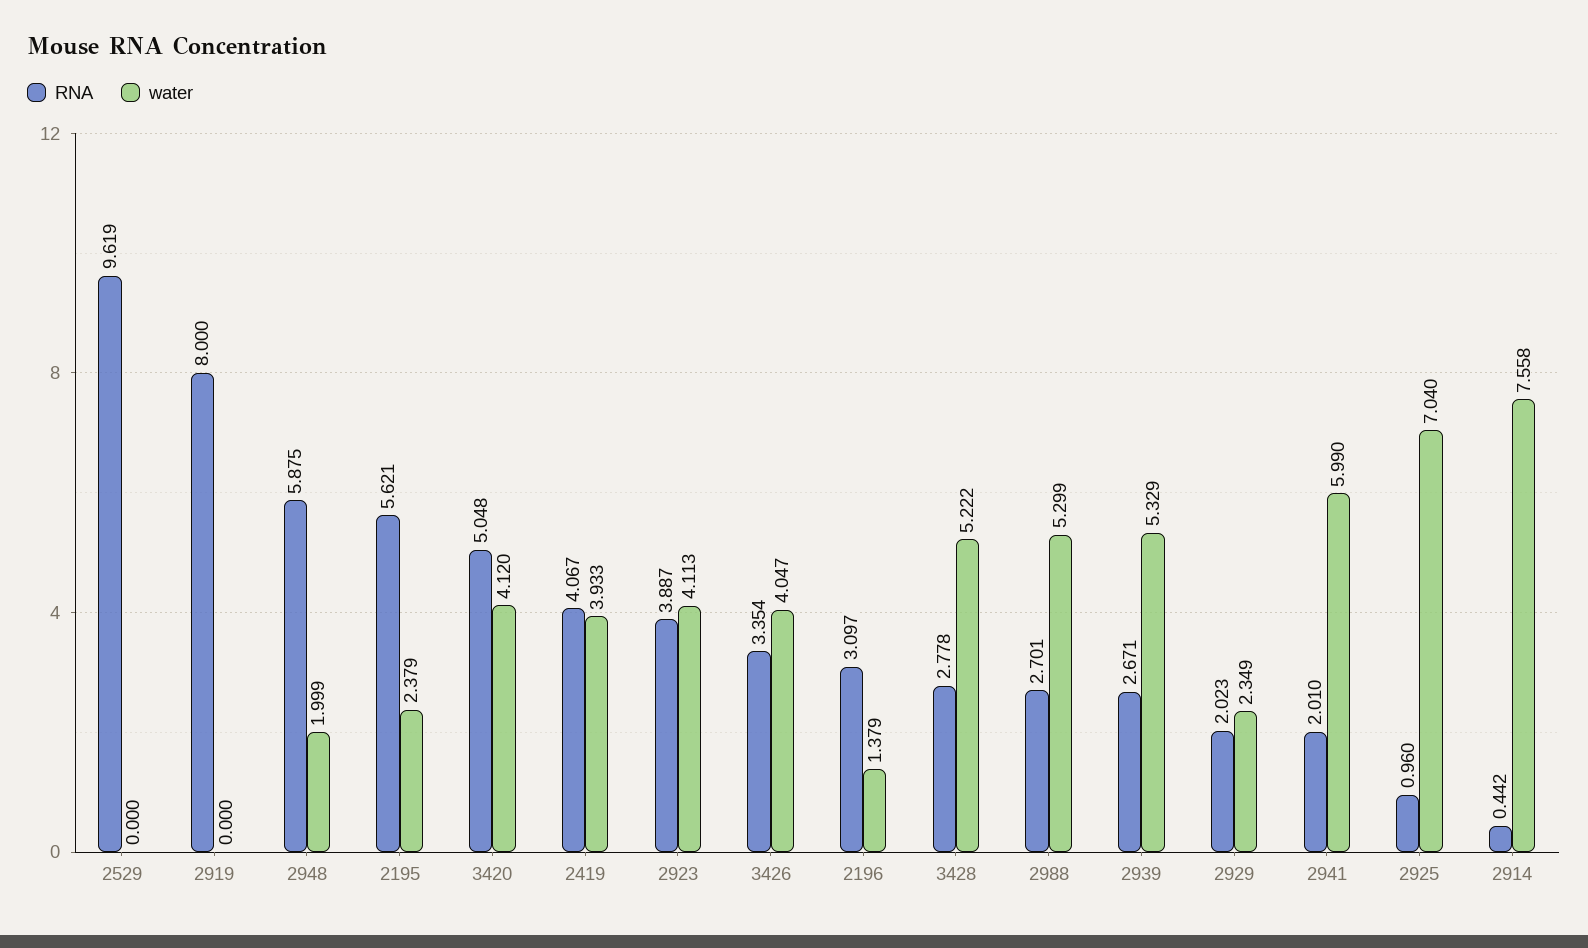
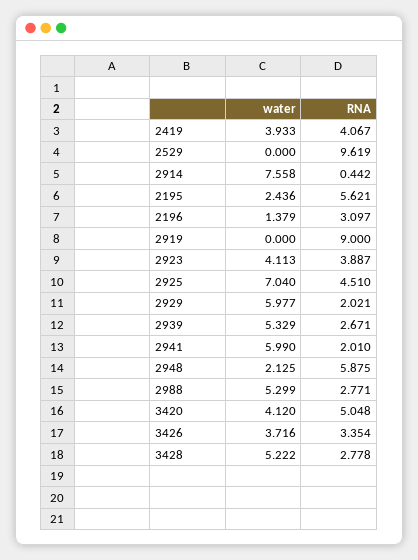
RNA, 2919: 8 -> 9
water, 2948: 1.999 -> 2.125
water, 2195: 2.379 -> 2.436
water, 3426: 4.047 -> 3.716
RNA, 2988: 2.701 -> 2.771
RNA, 2929: 2.023 -> 2.021
water, 2929: 2.349 -> 5.977
RNA, 2925: 0.96 -> 4.51

